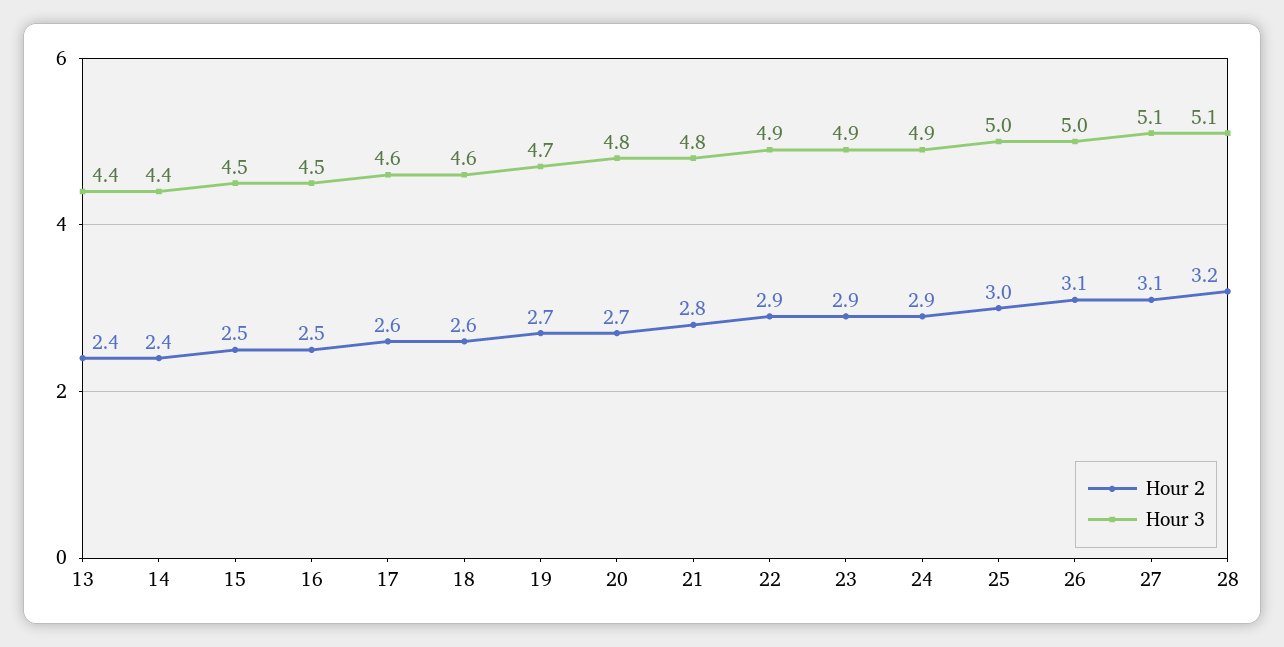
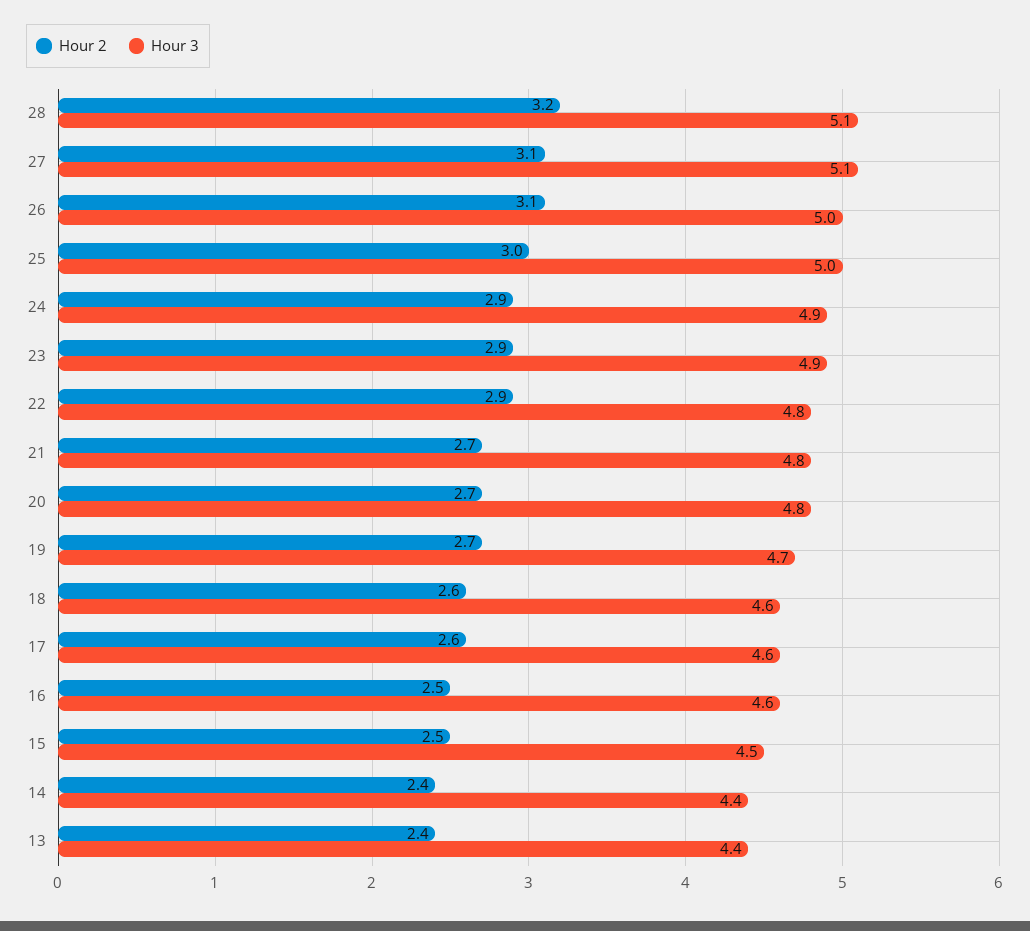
Hour 3, 16: 4.5 -> 4.6
Hour 2, 21: 2.8 -> 2.7
Hour 3, 22: 4.9 -> 4.8

